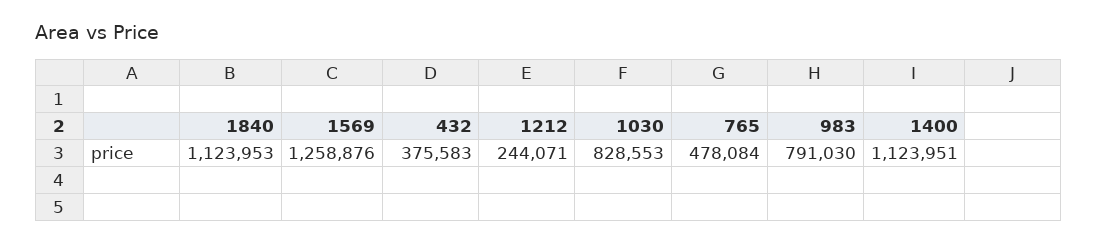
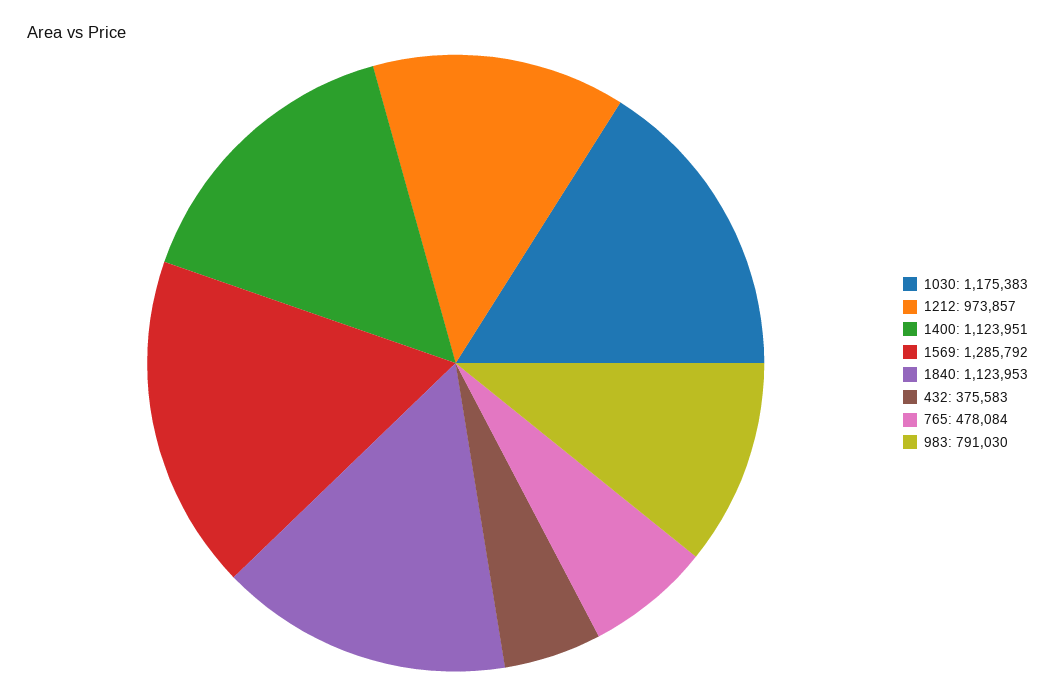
1569: 1258876 -> 1285792
1212: 244071 -> 973857
1030: 828553 -> 1175383

